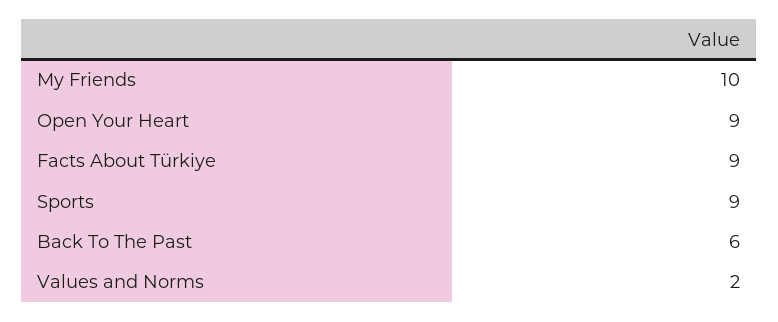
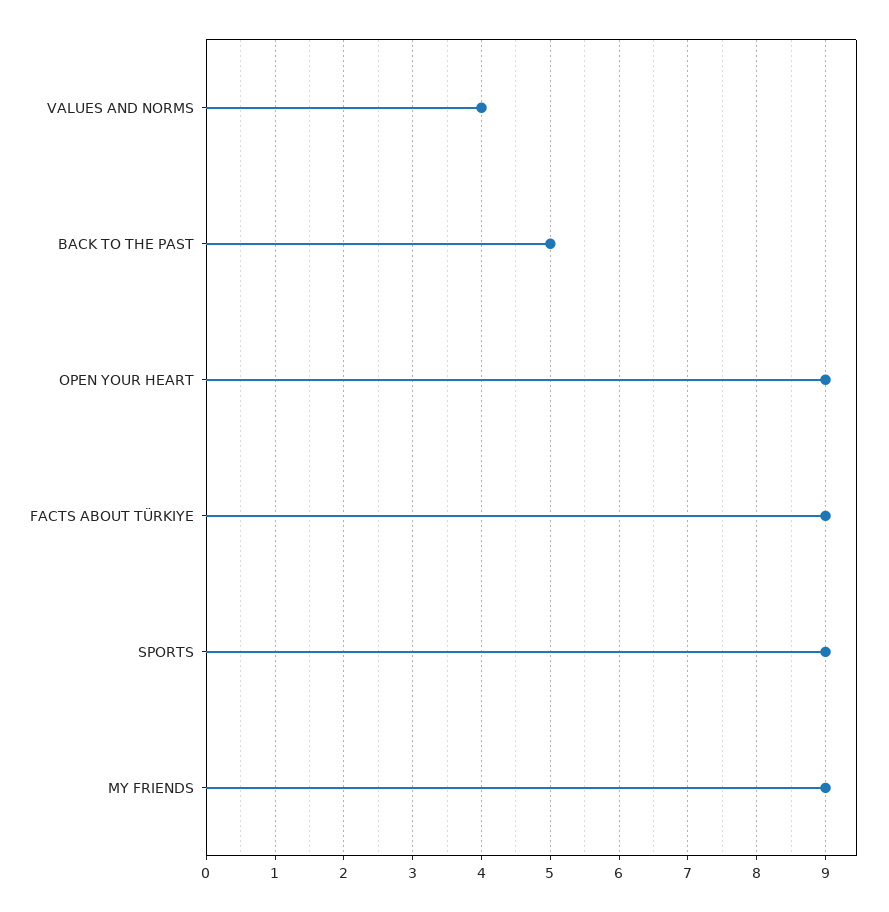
My Friends: 10 -> 9
Back To The Past: 6 -> 5
Values and Norms: 2 -> 4

